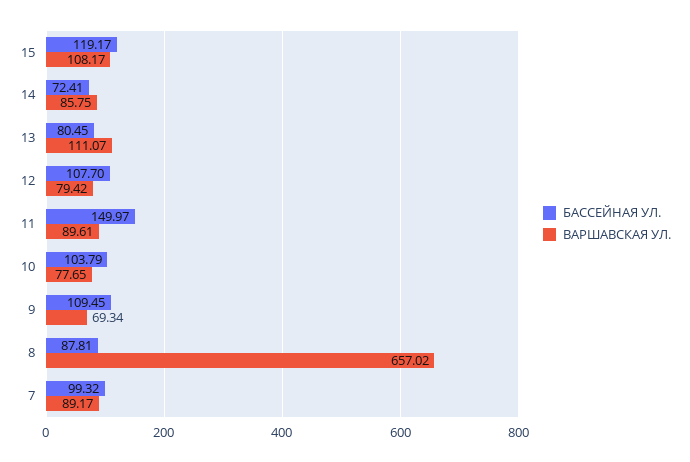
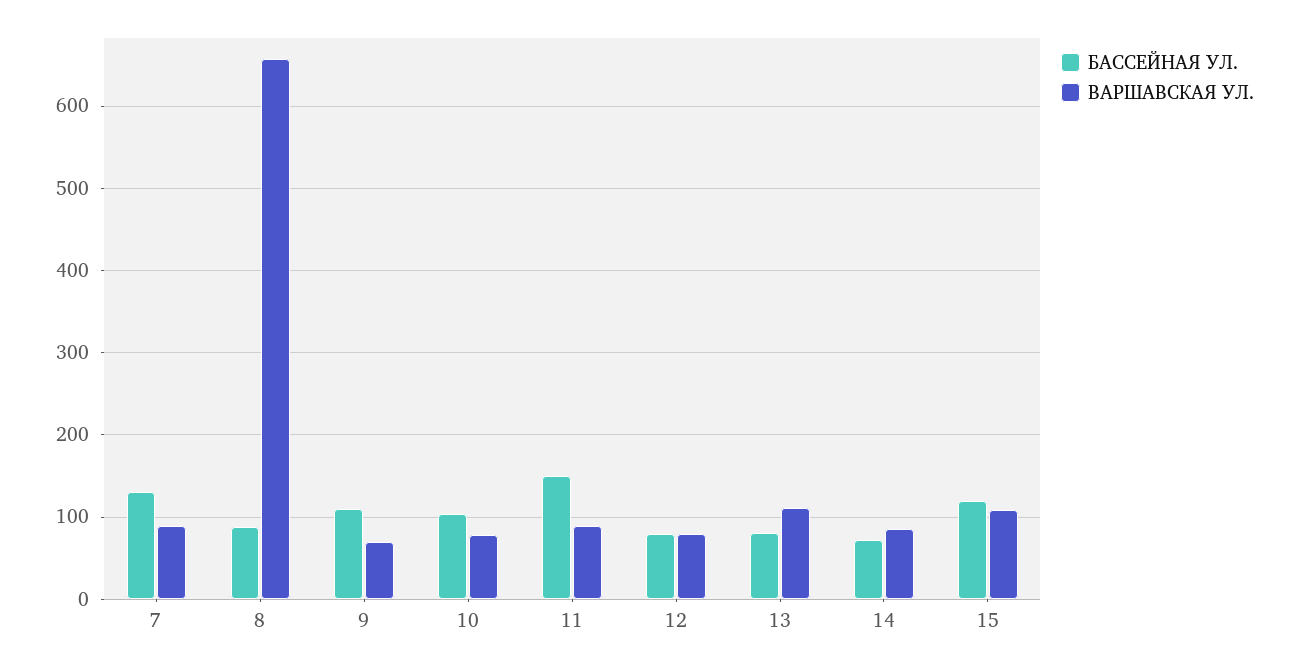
БАССЕЙНАЯ УЛ., 12: 107.7 -> 80
БАССЕЙНАЯ УЛ., 7: 99.32 -> 130

